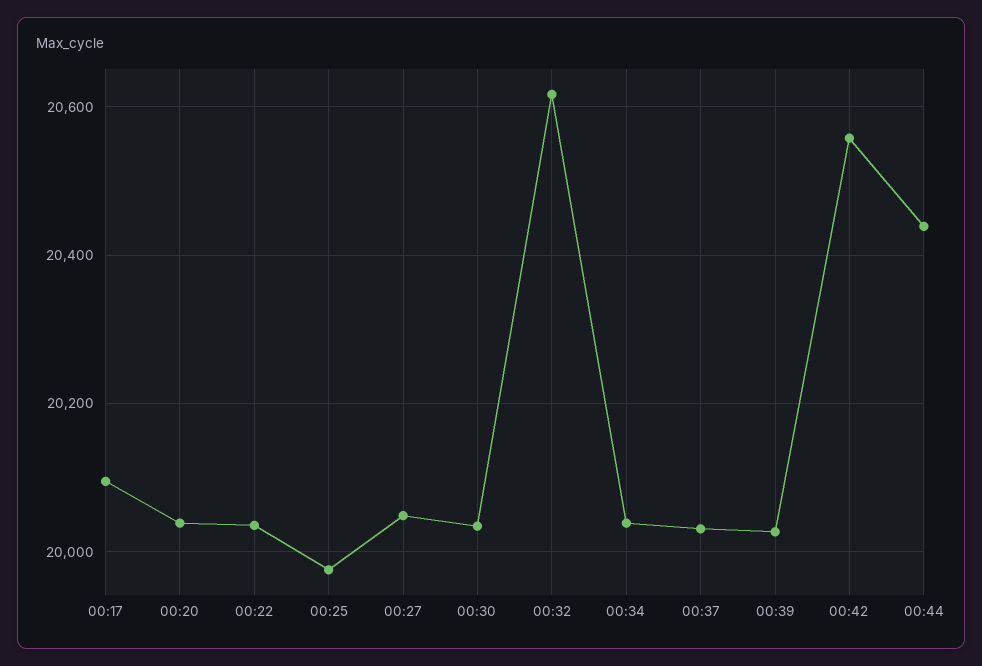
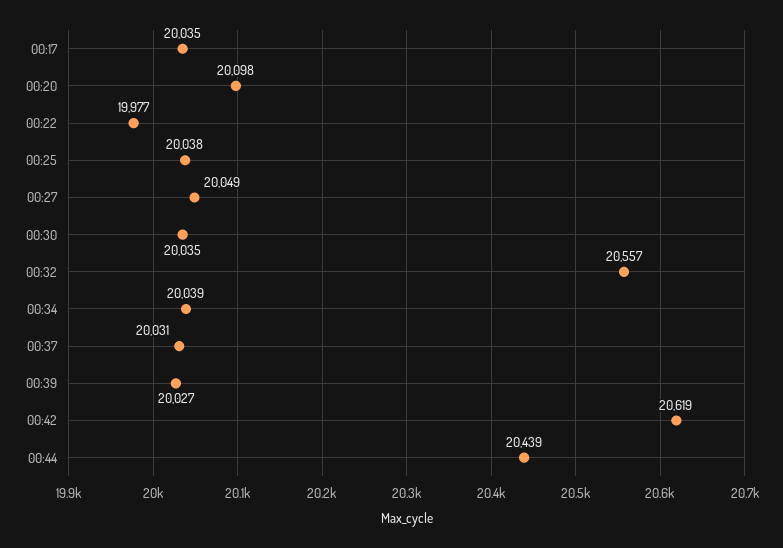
00:17: 20100 -> 20035
00:20: 20040 -> 20098
00:22: 20040 -> 19977
00:25: 19980 -> 20038
00:32: 20620 -> 20557
00:42: 20560 -> 20619

